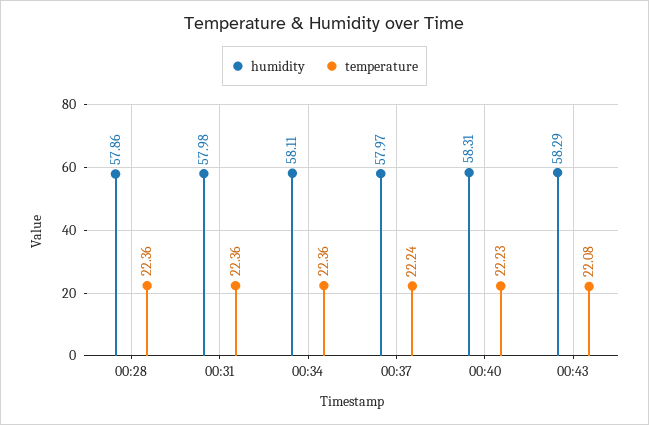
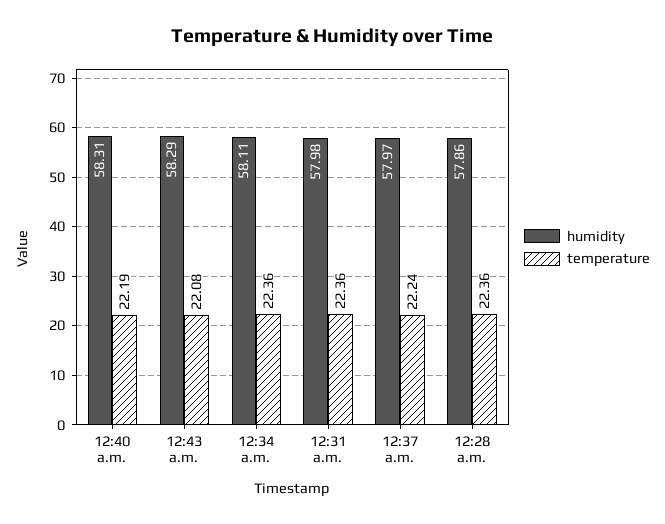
temperature, 00:40: 22.23 -> 22.19

